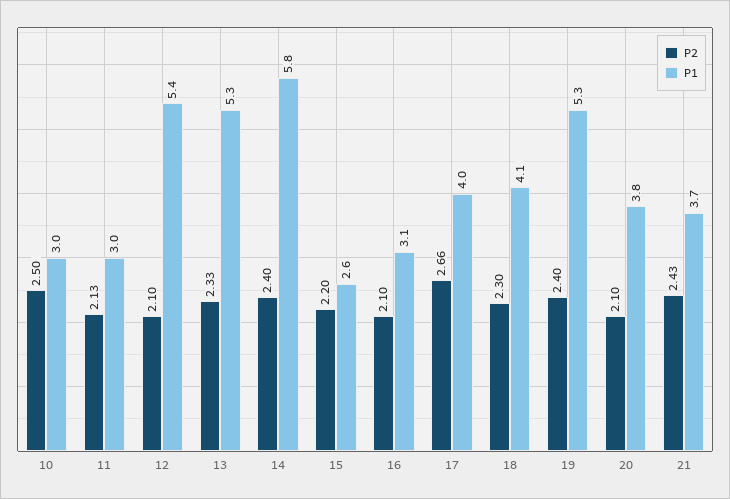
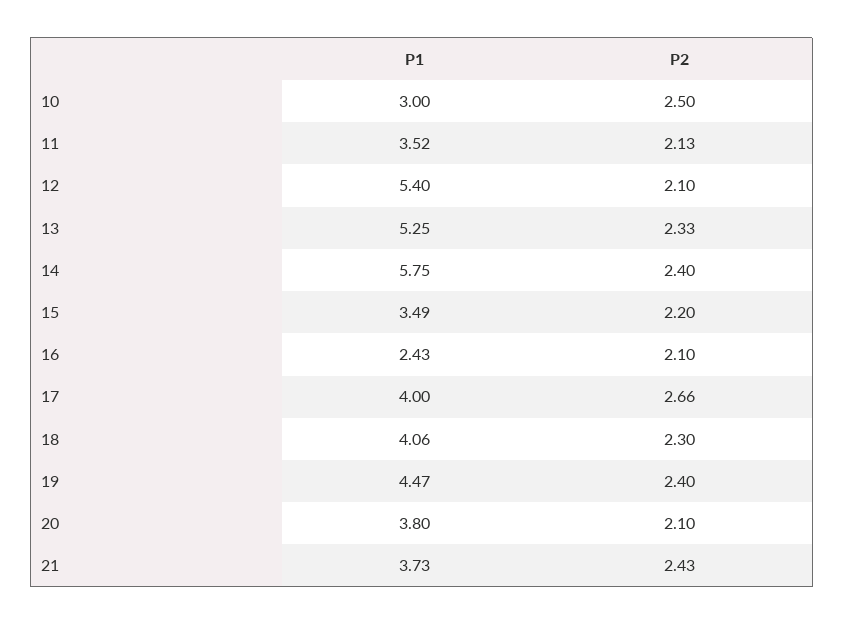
P1, 11: 3 -> 3.52
P1, 15: 2.6 -> 3.49
P1, 16: 3.1 -> 2.43
P1, 19: 5.3 -> 4.47

